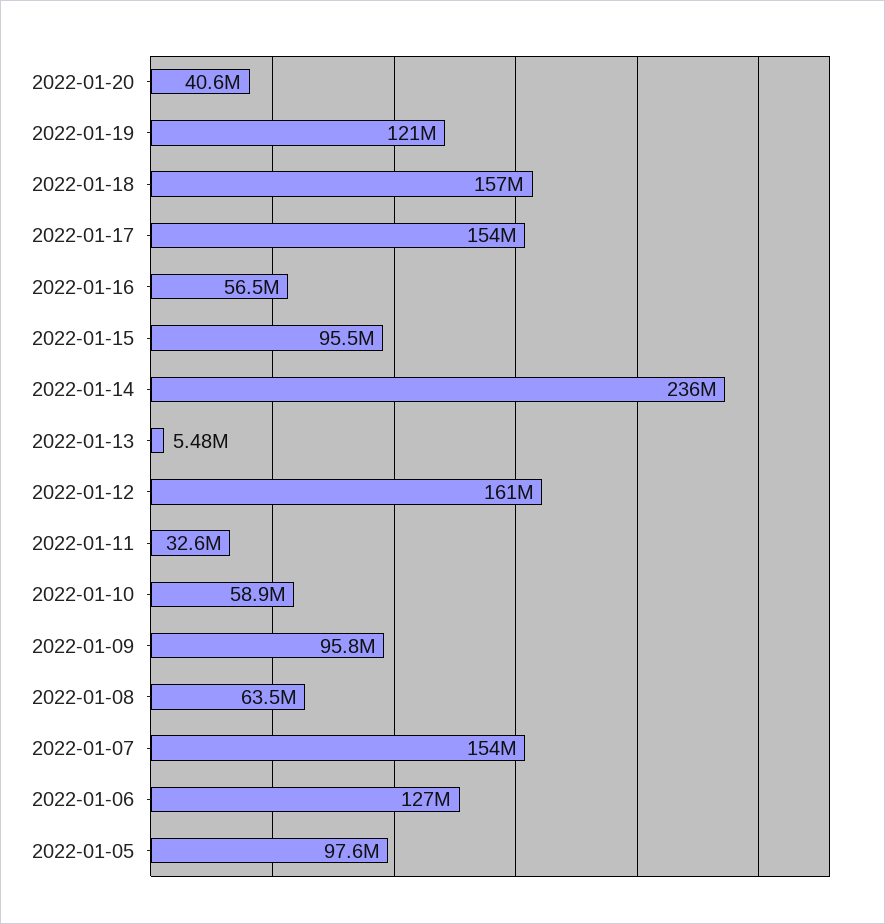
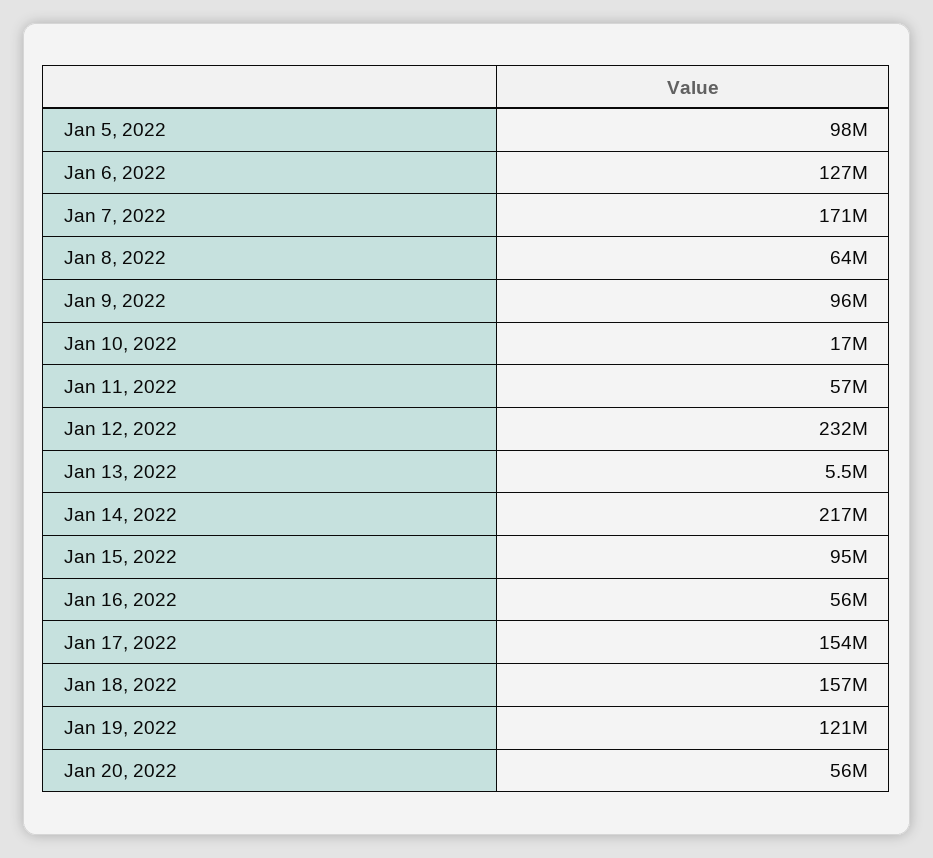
2022-01-20: 40600000 -> 56000000
2022-01-14: 236000000 -> 217000000
2022-01-12: 161000000 -> 232000000
2022-01-11: 32600000 -> 57000000
2022-01-10: 58900000 -> 17000000
2022-01-07: 154000000 -> 171000000

